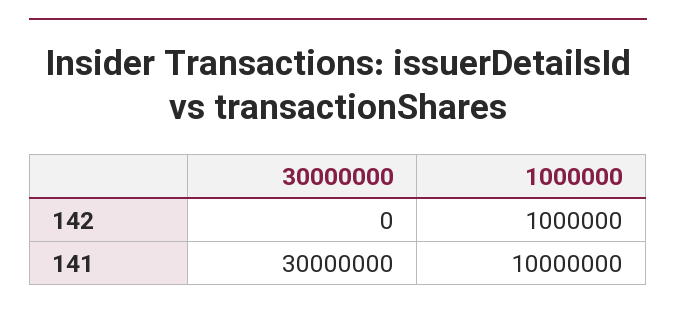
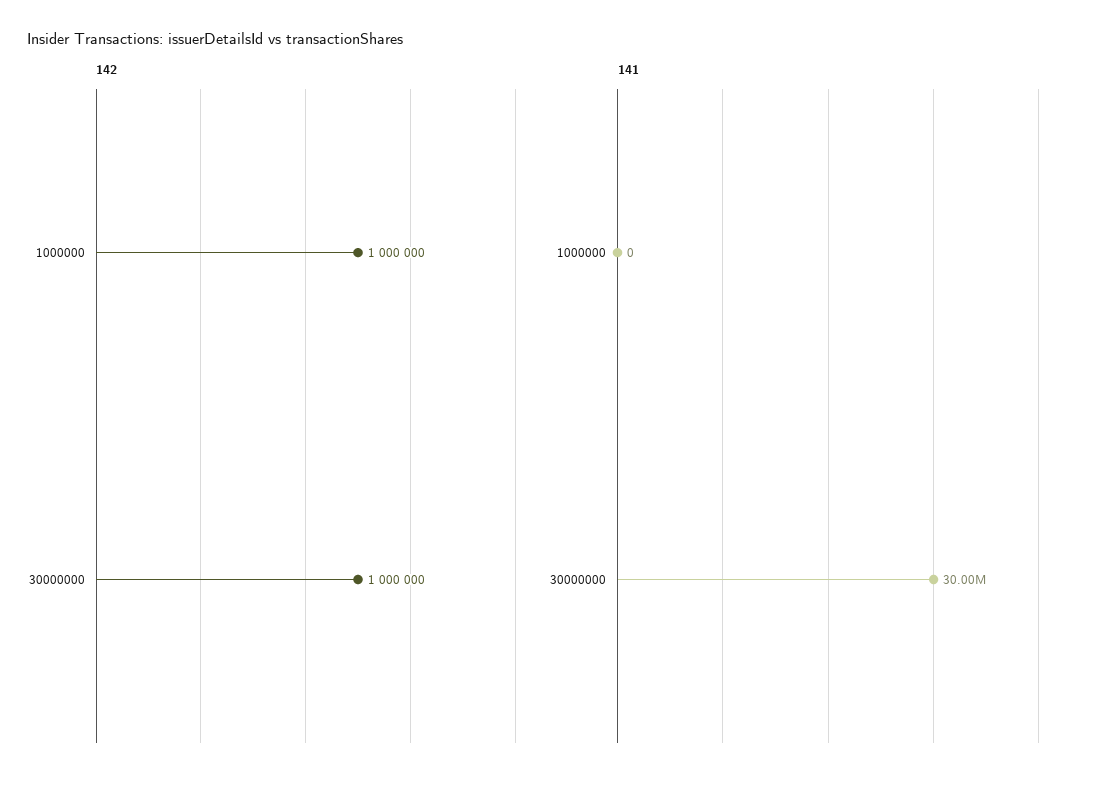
142, 30000000: 0 -> 1000000
141, 1000000: 10000000 -> 0

